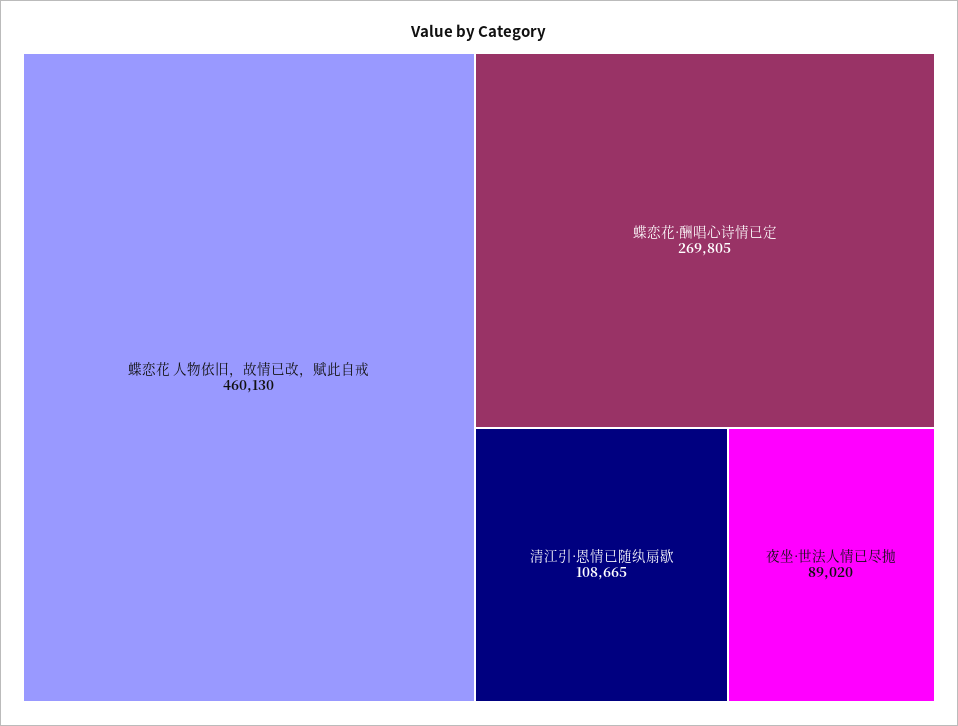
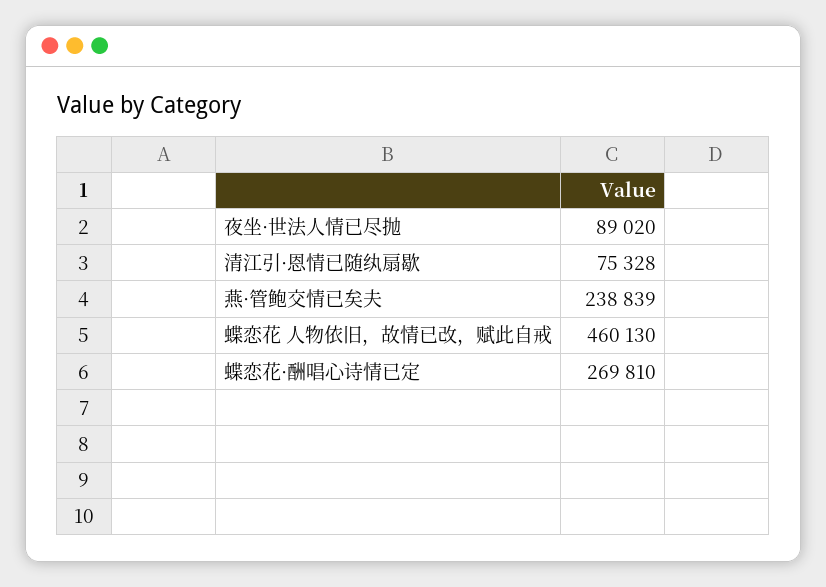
蝶恋花·酬唱心诗情已定: 269805 -> 269810
清江引·恩情已随纨扇歇: 108665 -> 75328
燕·管鲍交情已矣夫: none -> 238839

